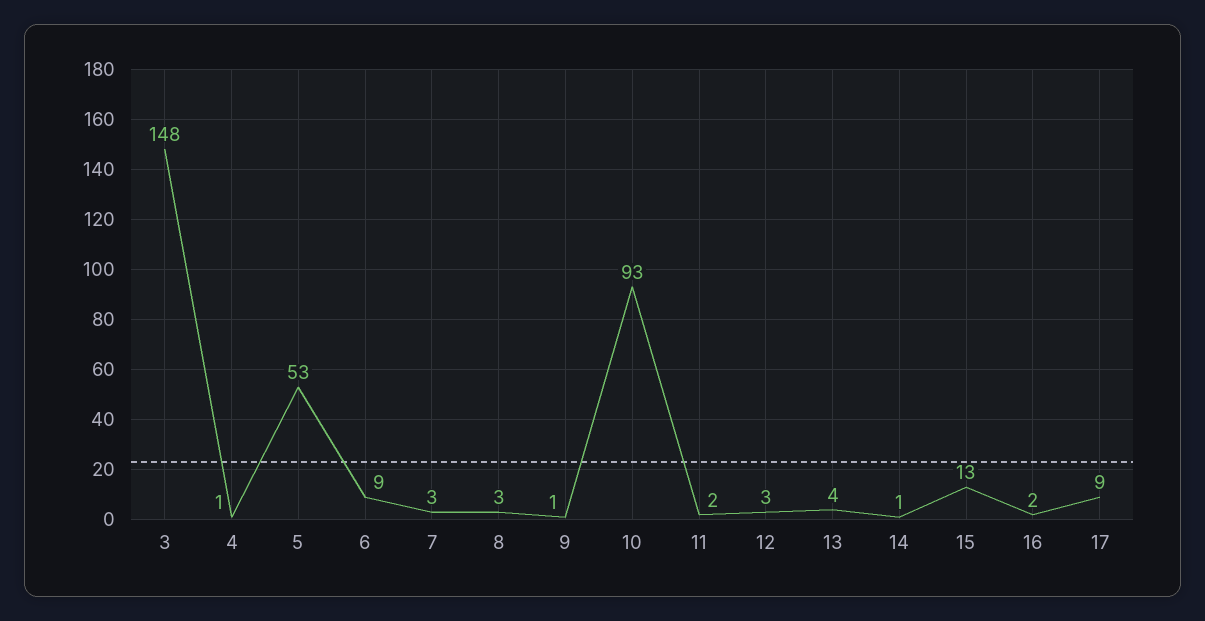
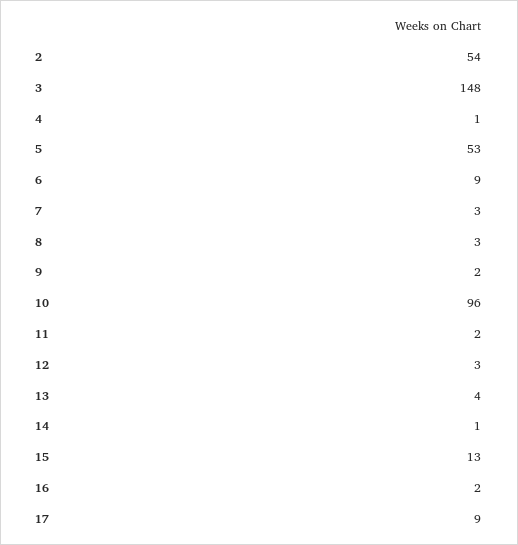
9: 1 -> 2
10: 93 -> 96
2: none -> 54

